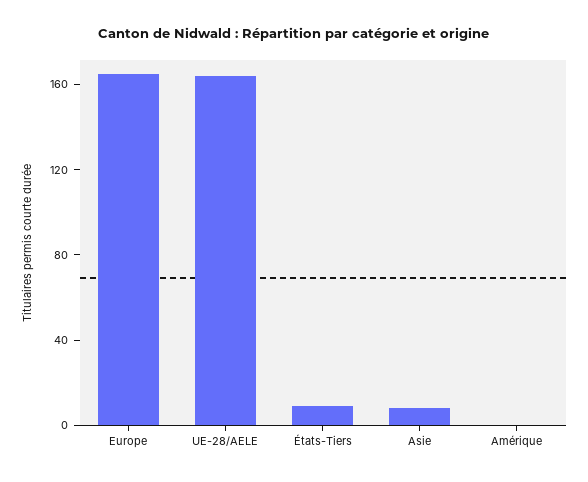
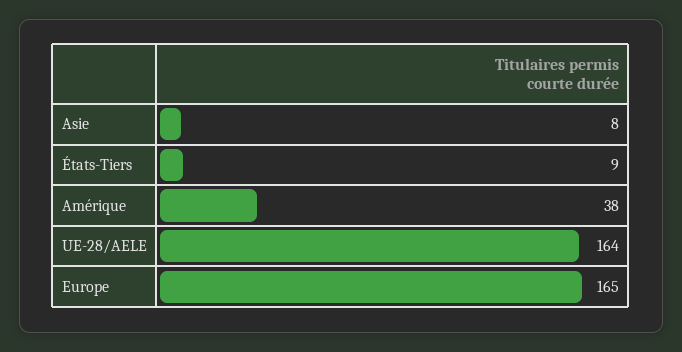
Amérique: 0 -> 38

